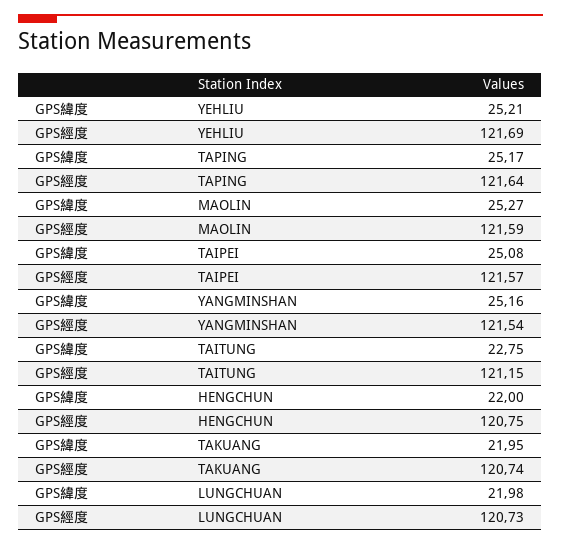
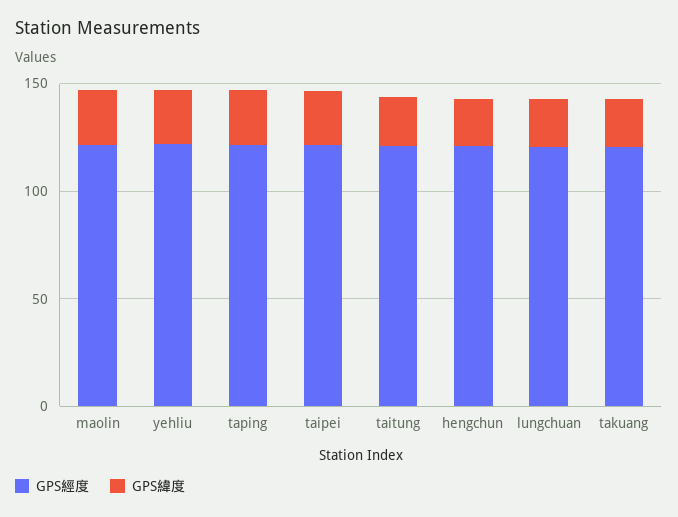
GPS緯度, YANGMINSHAN: 25.16 -> none
GPS經度, YANGMINSHAN: 121.54 -> none

